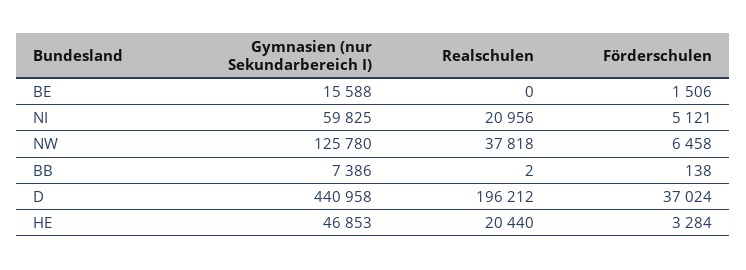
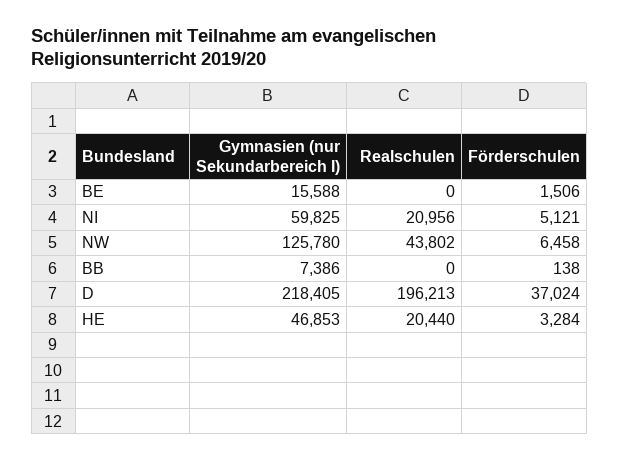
Realschulen, NW: 37818 -> 43802
Realschulen, BB: 2 -> 0
Gymnasien (nur Sekundarbereich I), D: 440958 -> 218405
Realschulen, D: 196212 -> 196213

